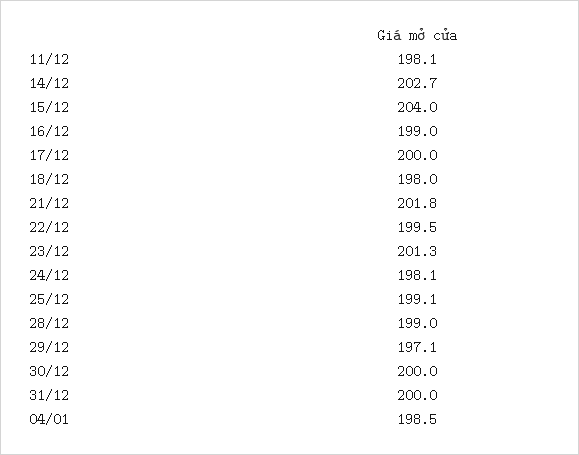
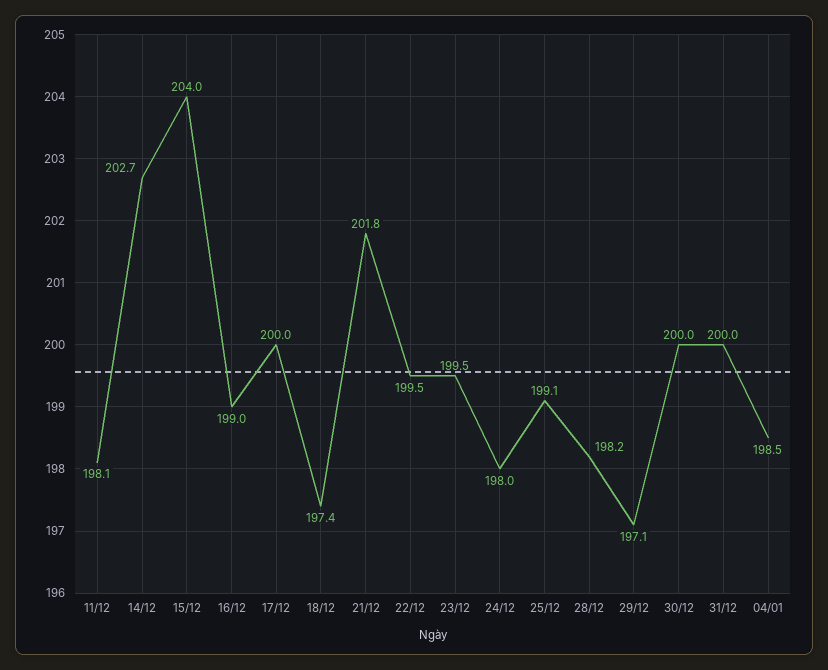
18/12: 198 -> 197.4
23/12: 201.3 -> 199.5
24/12: 198.1 -> 198
28/12: 199 -> 198.2

